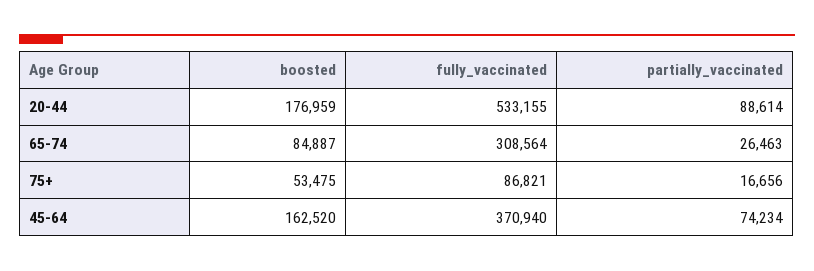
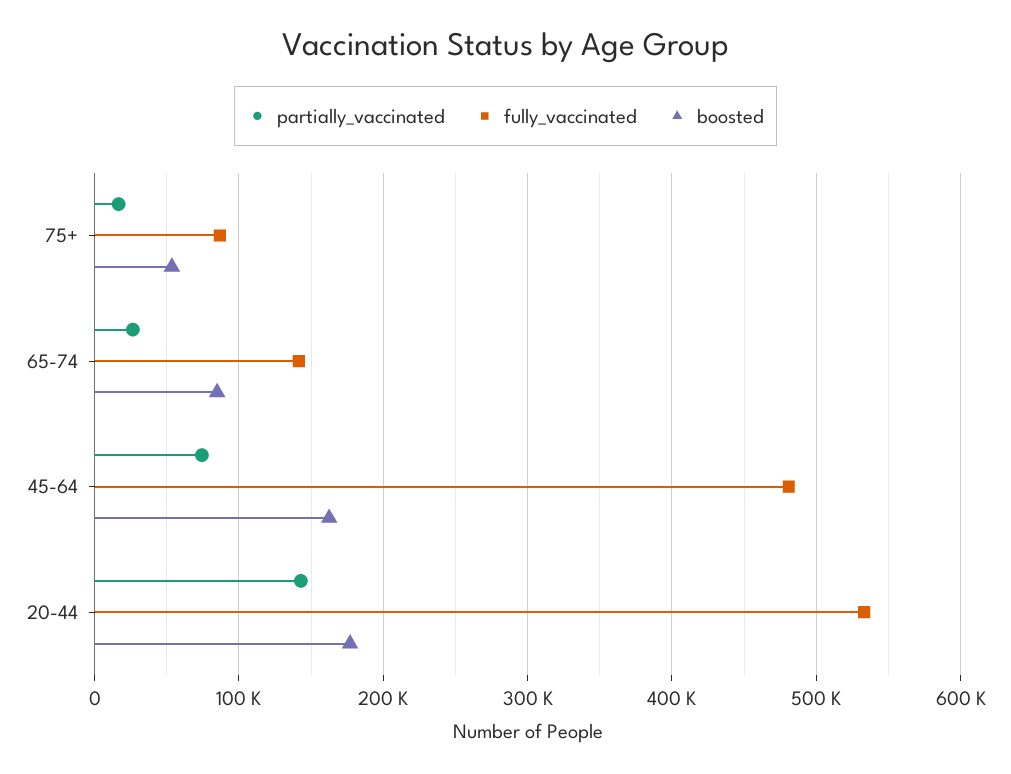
partially_vaccinated, 20-44: 88614 -> 140000
fully_vaccinated, 65-74: 308564 -> 140000
fully_vaccinated, 45-64: 370940 -> 480000

